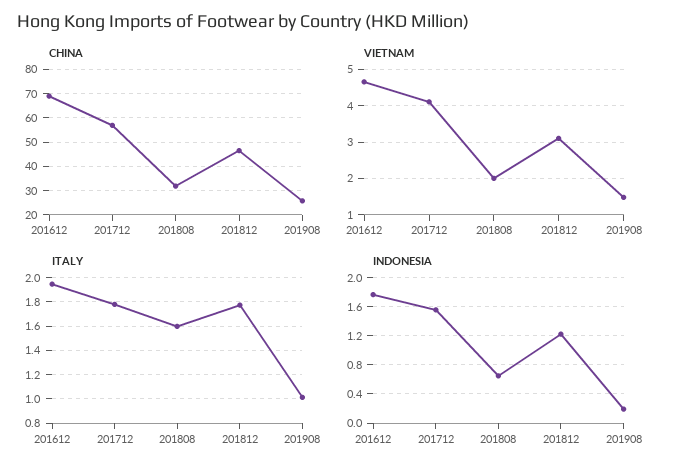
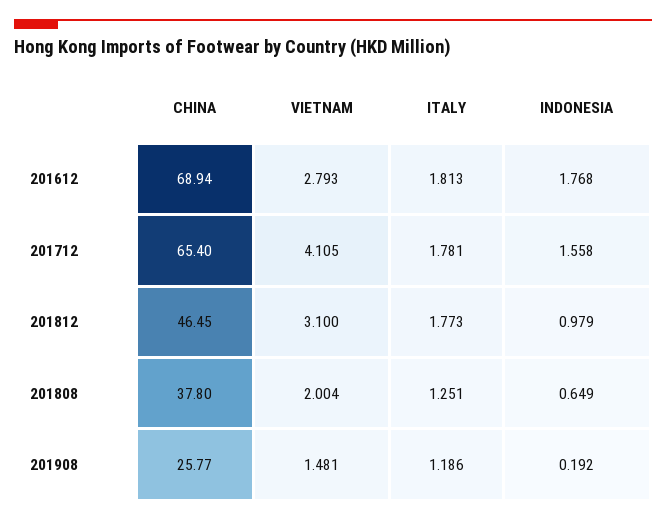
CHINA, 201712: 57.5 -> 65.4
CHINA, 201808: 32.5 -> 37.8
VIETNAM, 201612: 4.6 -> 2.793
ITALY, 201612: 1.95 -> 1.813
ITALY, 201808: 1.6 -> 1.251
ITALY, 201908: 1 -> 1.186
INDONESIA, 201812: 1.2 -> 0.979

